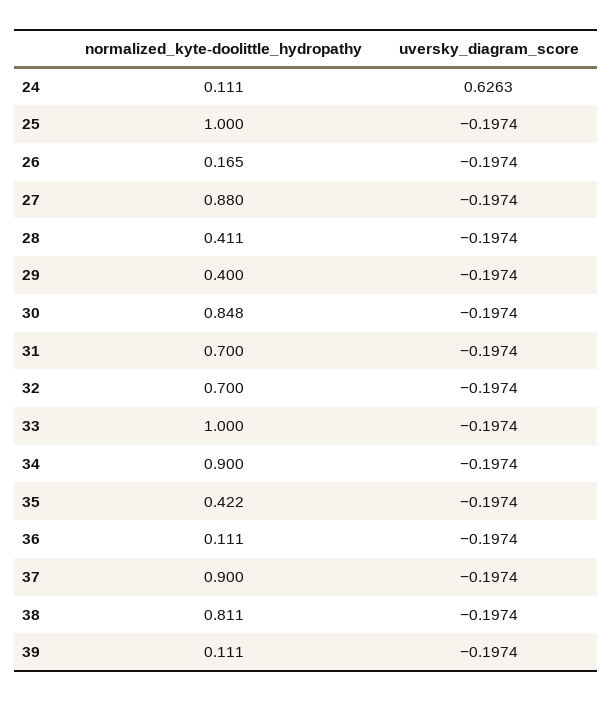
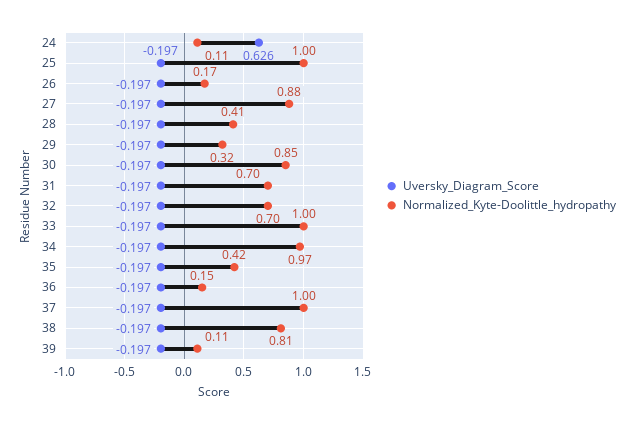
normalized_kyte-doolittle_hydropathy, 29: 0.4 -> 0.32
normalized_kyte-doolittle_hydropathy, 34: 0.9 -> 0.97
normalized_kyte-doolittle_hydropathy, 36: 0.111 -> 0.15
normalized_kyte-doolittle_hydropathy, 37: 0.9 -> 1

